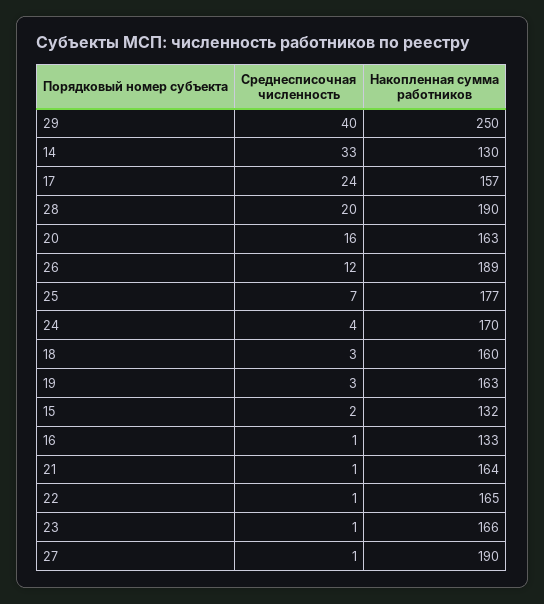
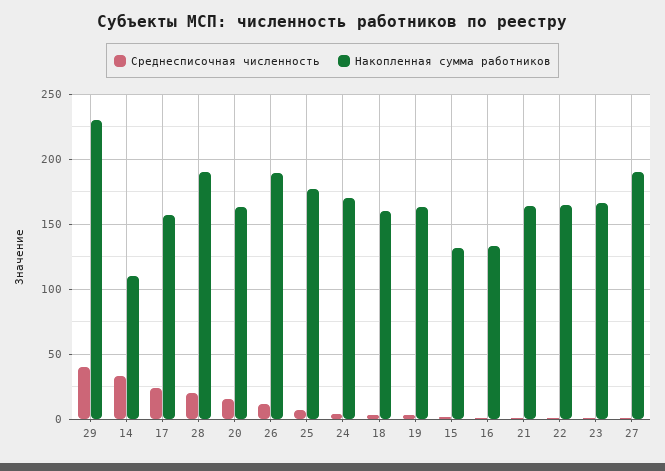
Накопленная сумма работников, 29: 250 -> 230
Накопленная сумма работников, 14: 130 -> 110

